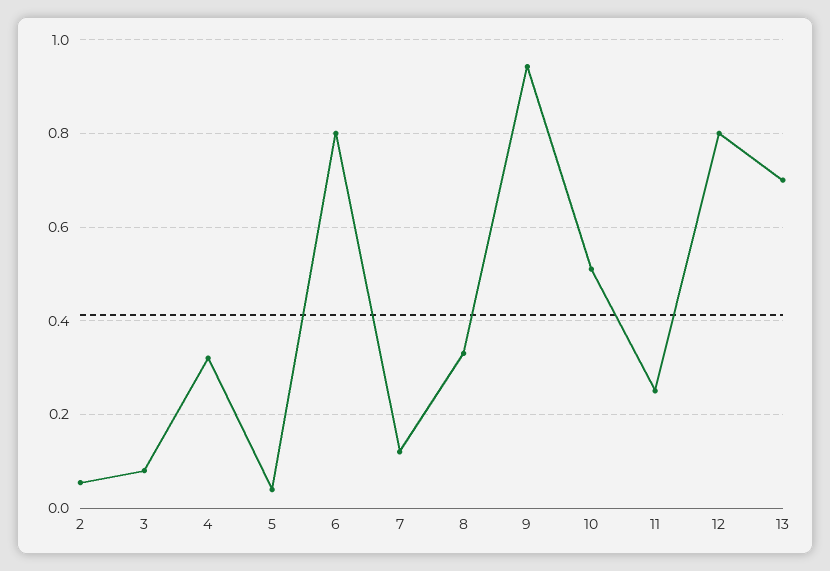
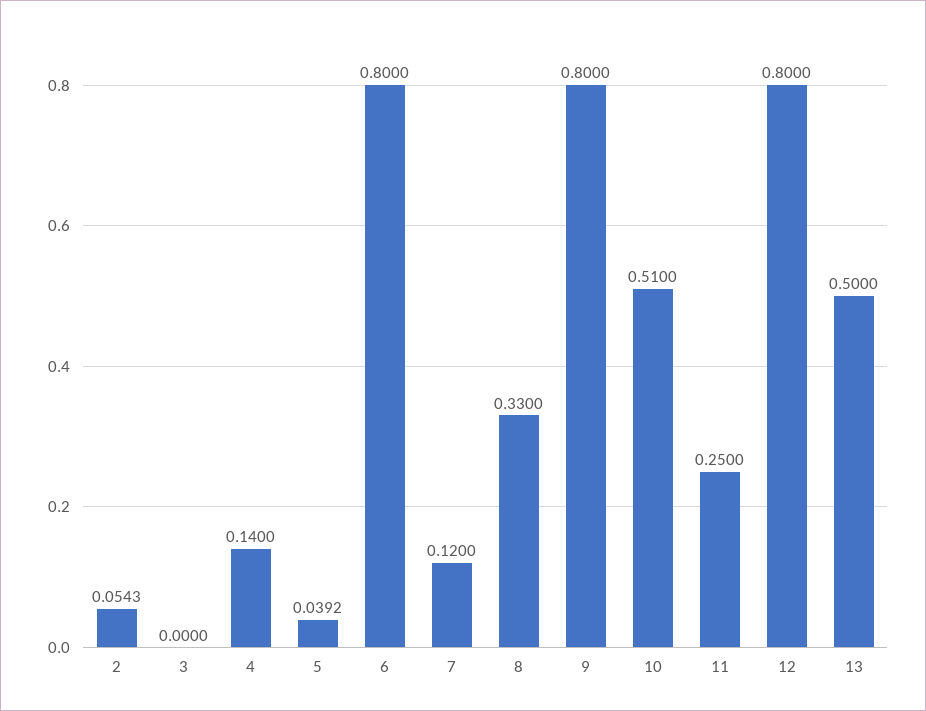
3: 0.08 -> 0
4: 0.32 -> 0.14
9: 0.94 -> 0.8
13: 0.7 -> 0.5

